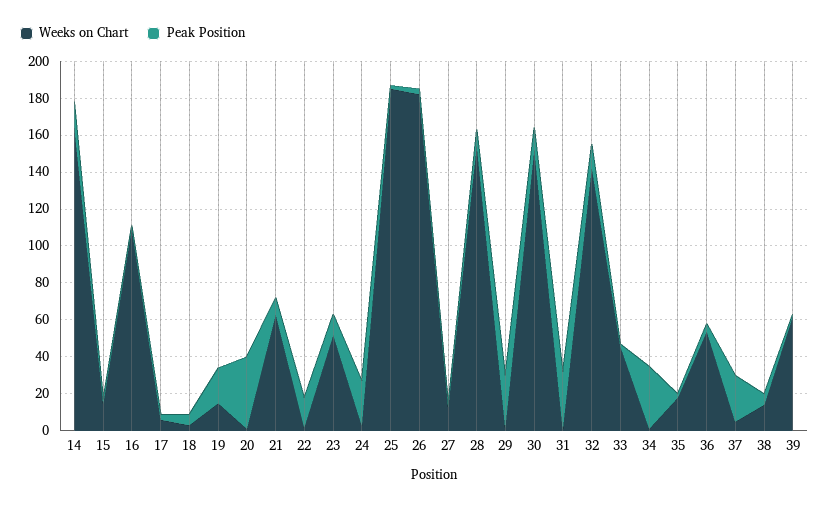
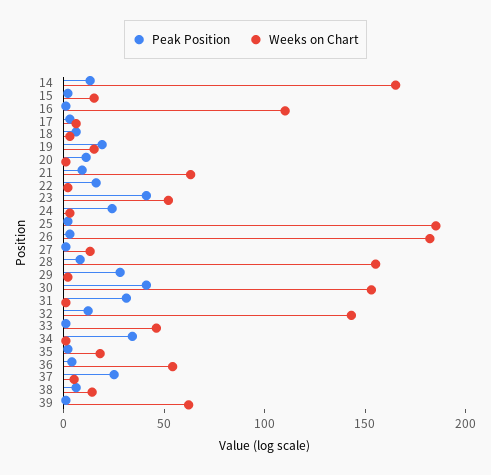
Peak Position, 20: 40 -> 10
Peak Position, 23: 10 -> 40
Peak Position, 30: 10 -> 40

